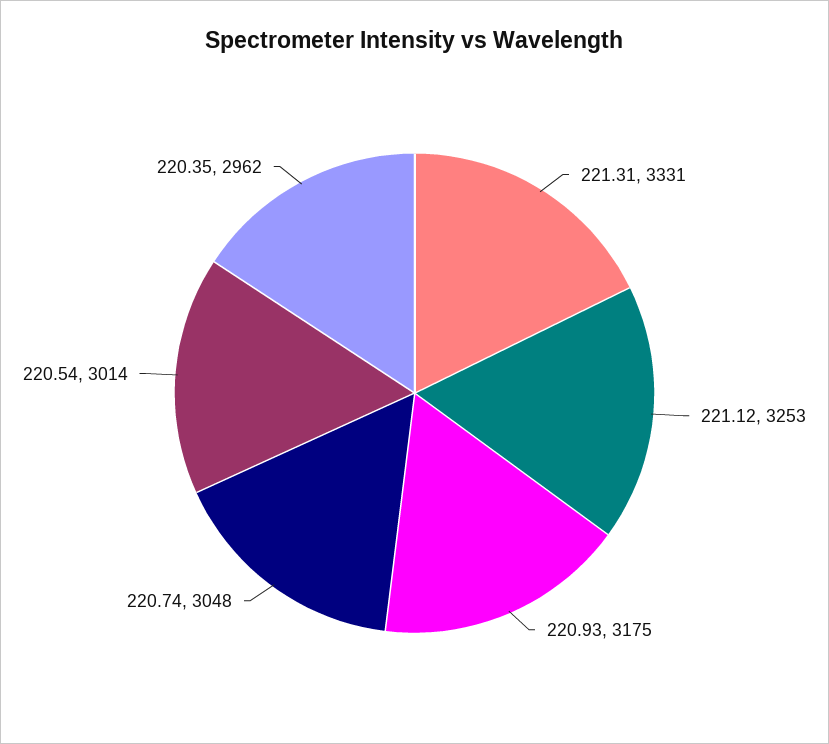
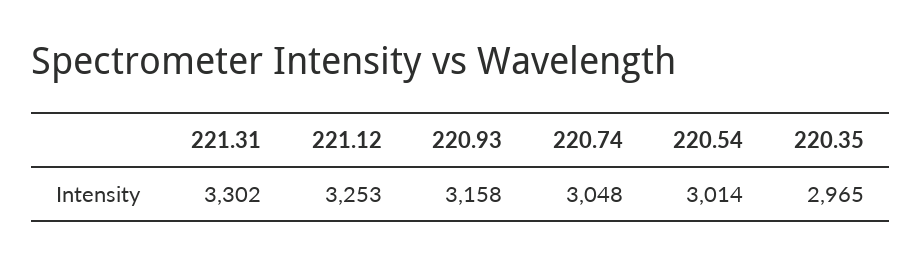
221.31: 3331 -> 3302
220.93: 3175 -> 3158
220.35: 2962 -> 2965

